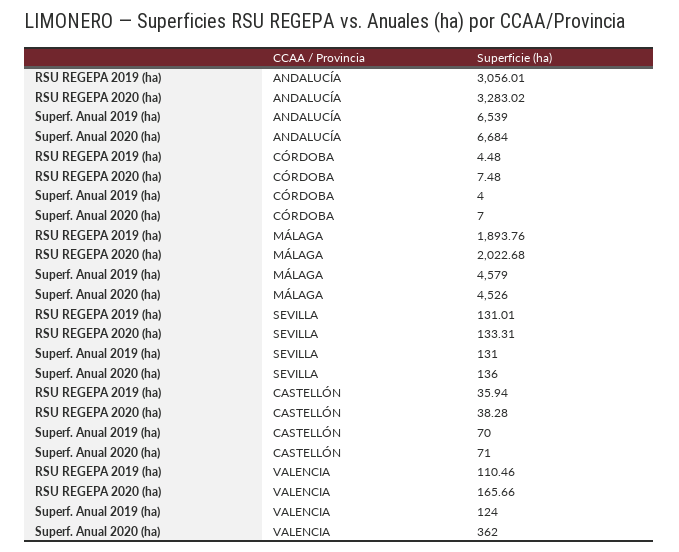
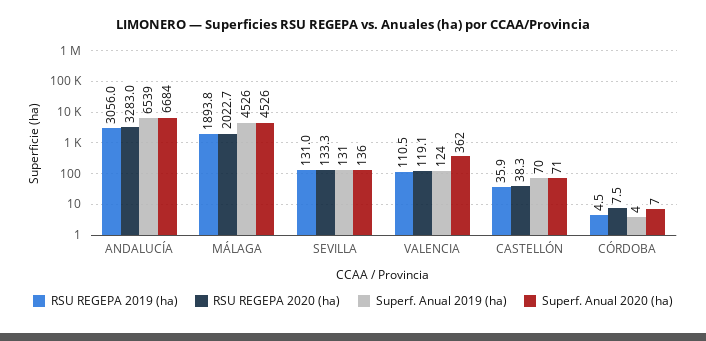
Superf. Anual 2019 (ha), MÁLAGA: 4579 -> 4526
RSU REGEPA 2020 (ha), VALENCIA: 165.66 -> 119.1

